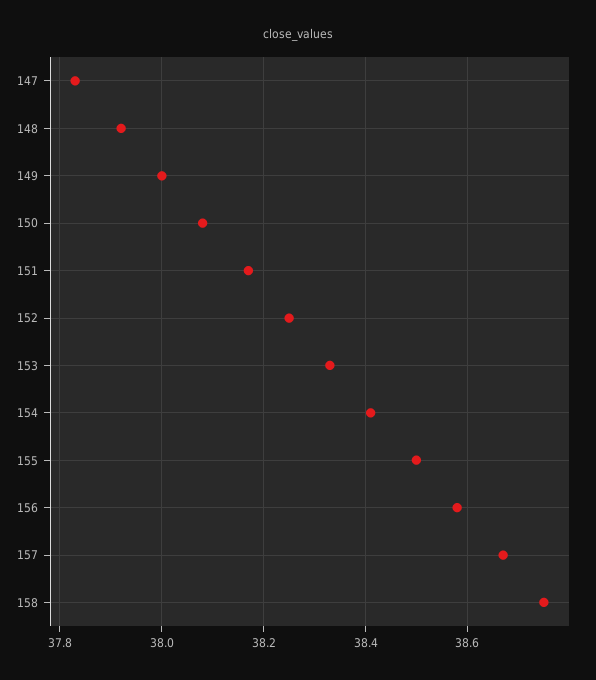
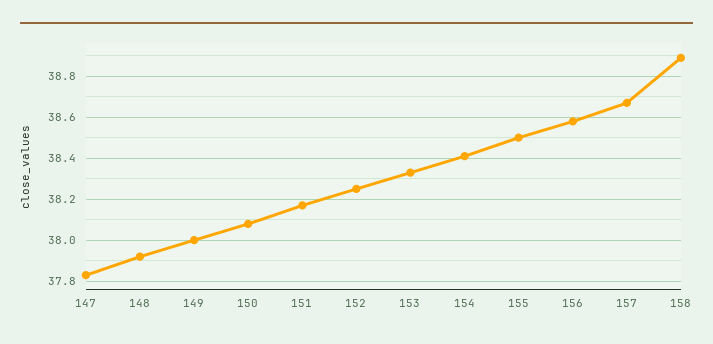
158: 38.75 -> 38.9

